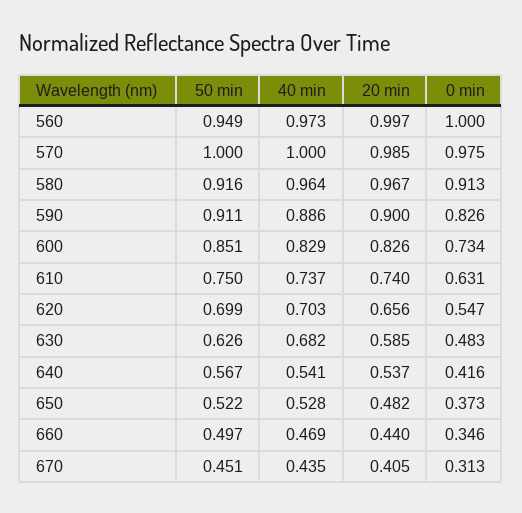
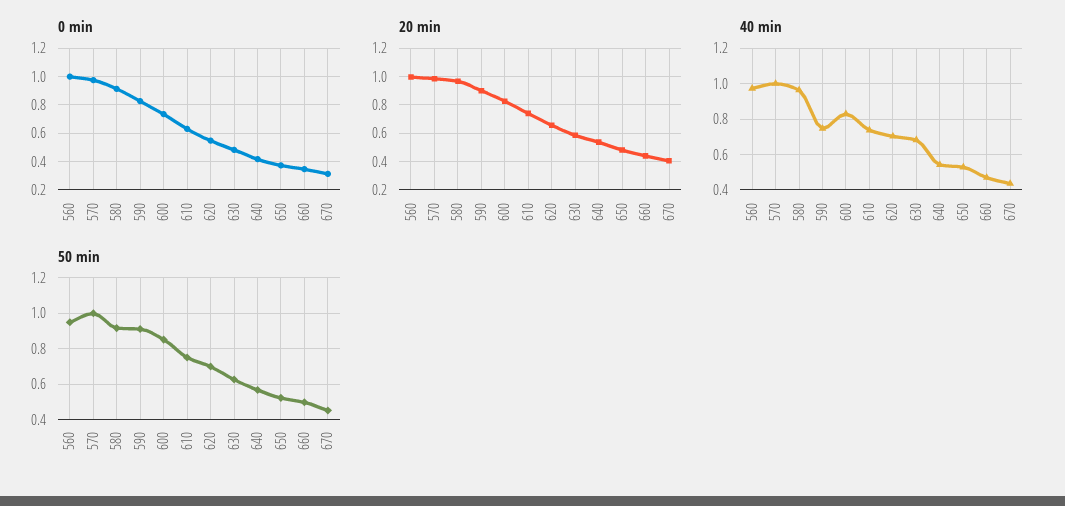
40 min, 590: 0.886 -> 0.75

